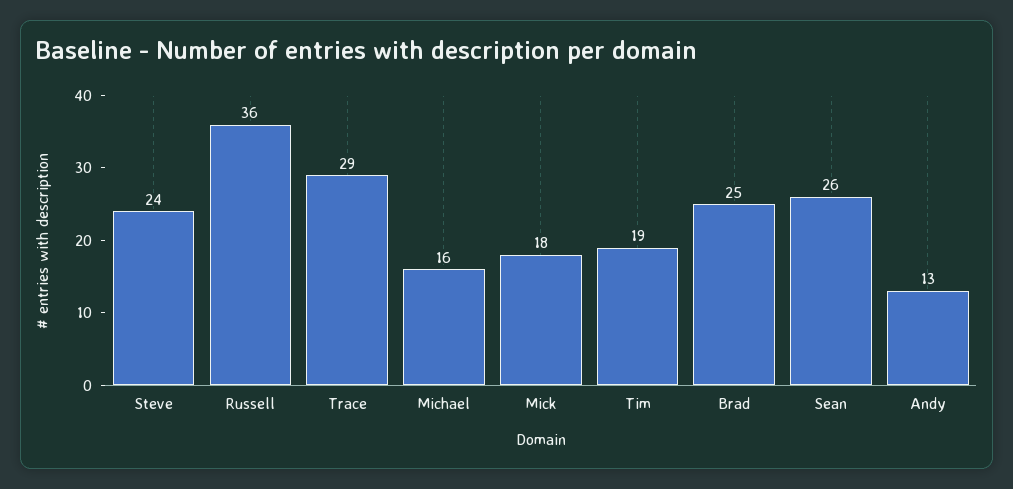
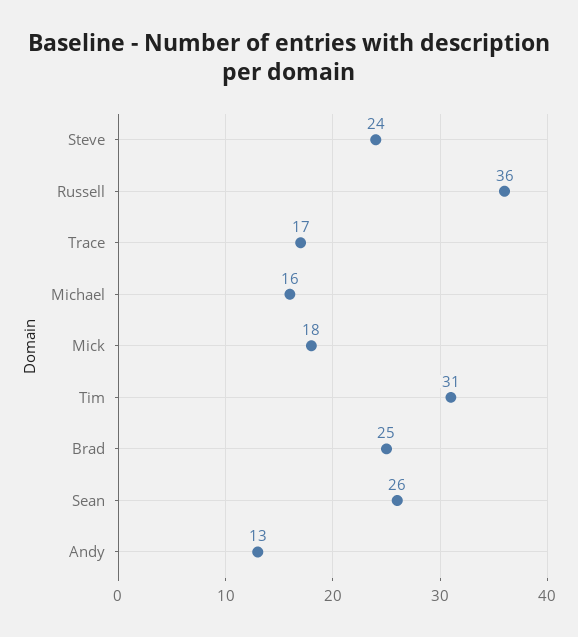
Trace: 29 -> 17
Tim: 19 -> 31

